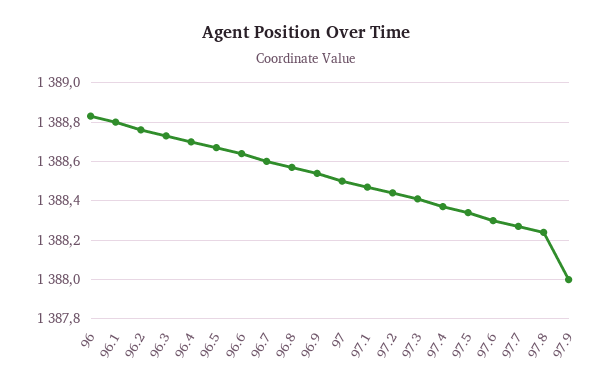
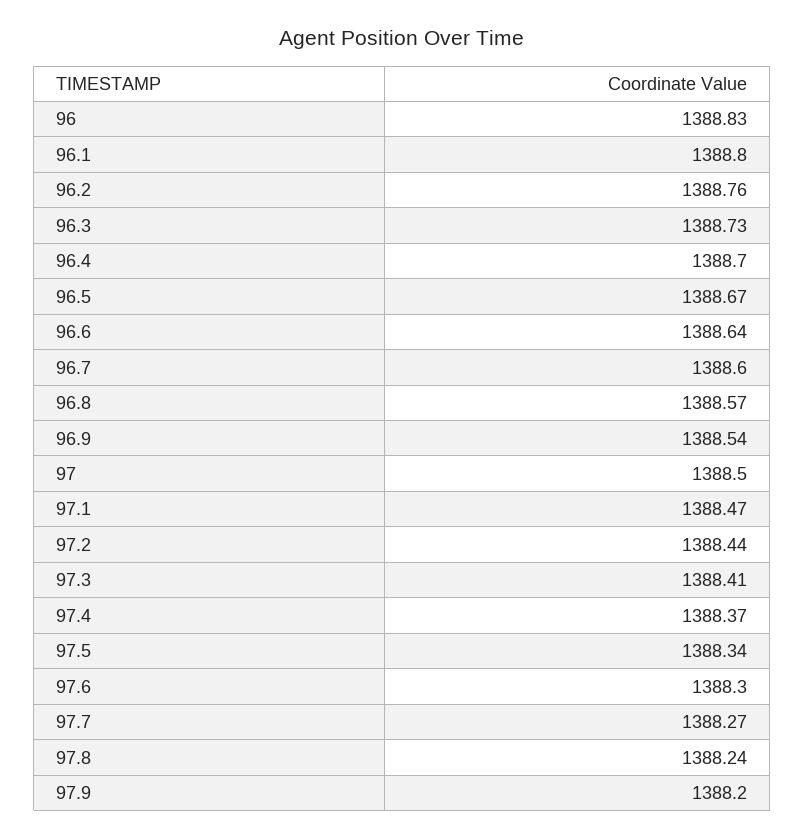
97.9: 1388 -> 1388.2

